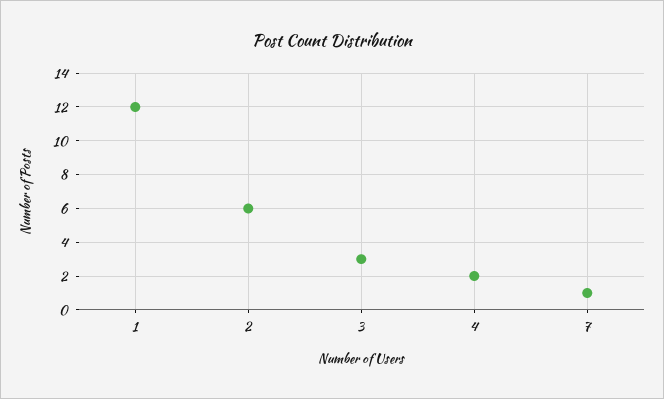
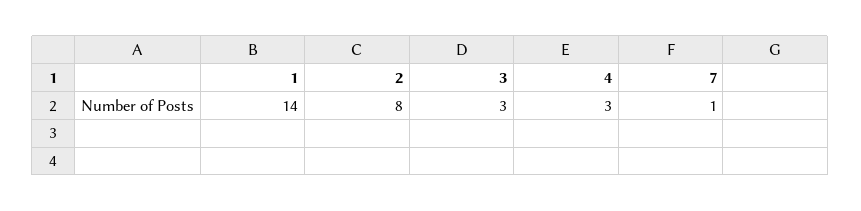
1: 12 -> 14
2: 6 -> 8
4: 2 -> 3

